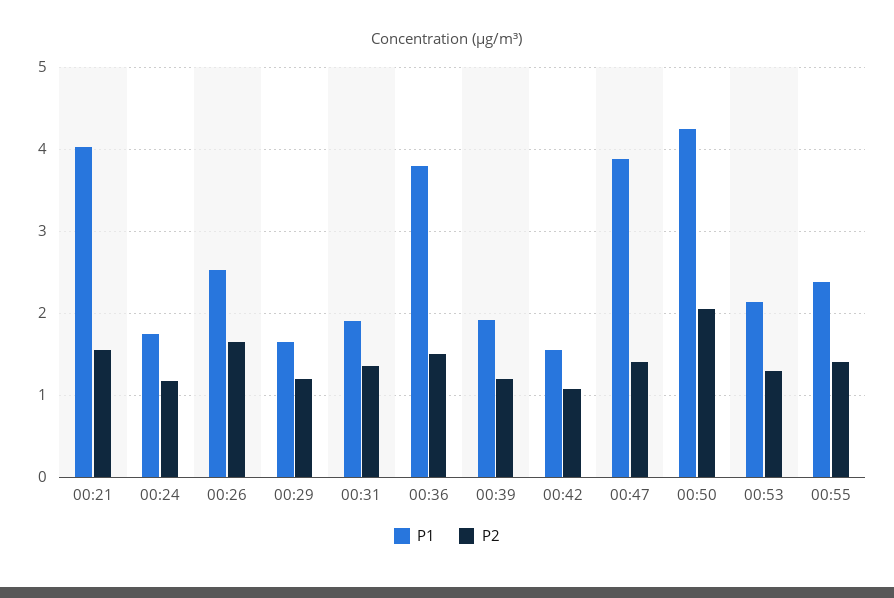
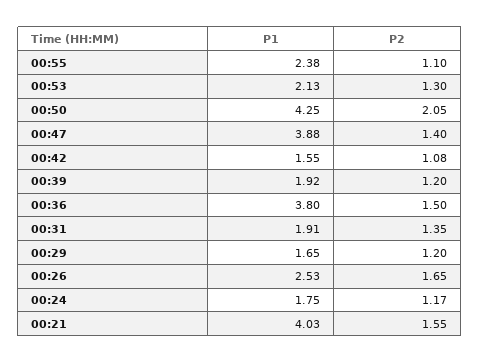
P2, 00:55: 1.4 -> 1.1

